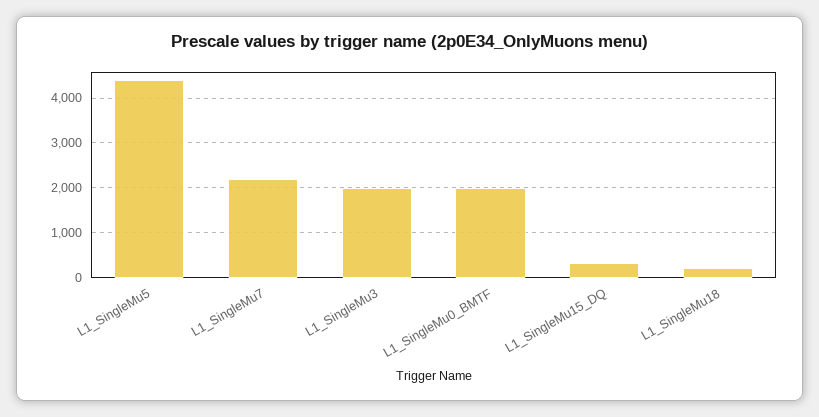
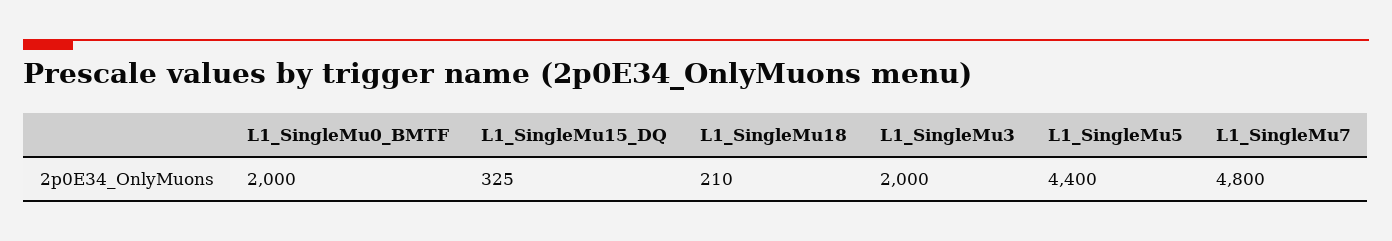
L1_SingleMu7: 2200 -> 4800

